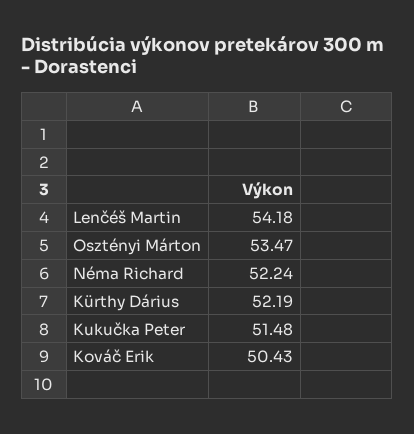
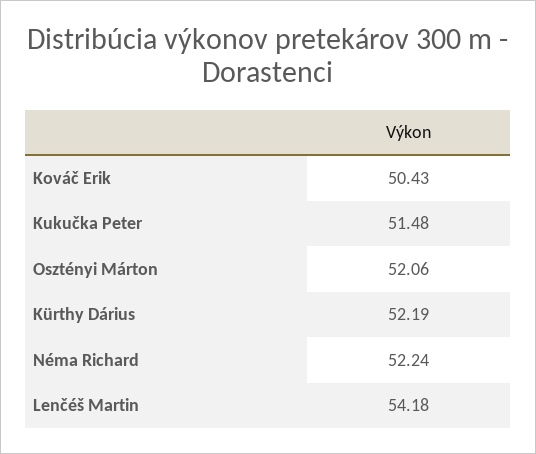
Osztényi Márton: 53.47 -> 52.06

